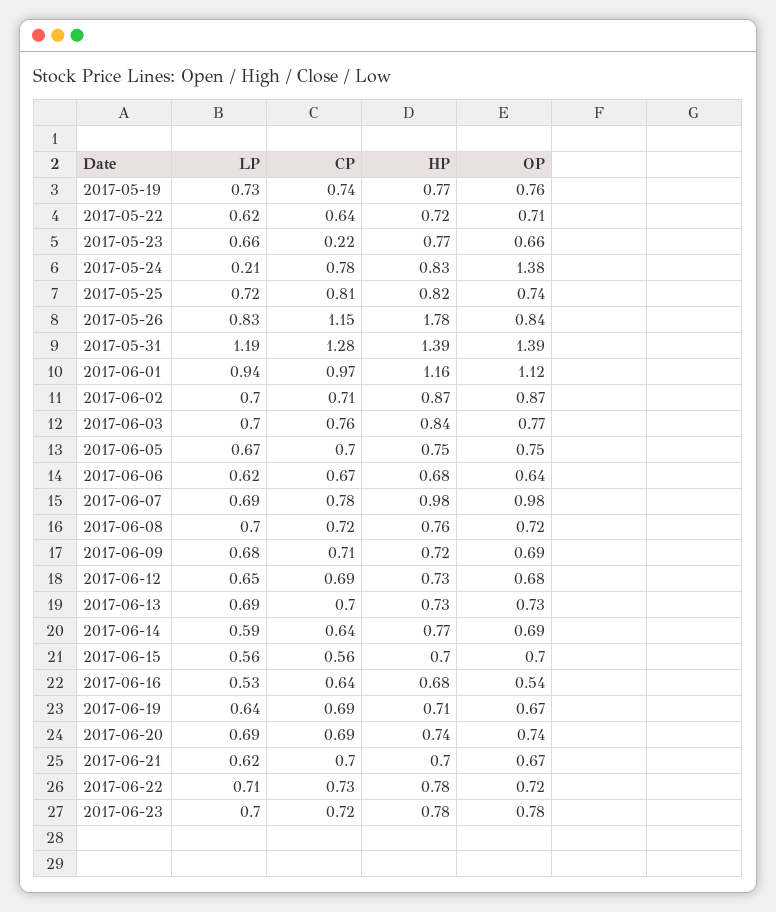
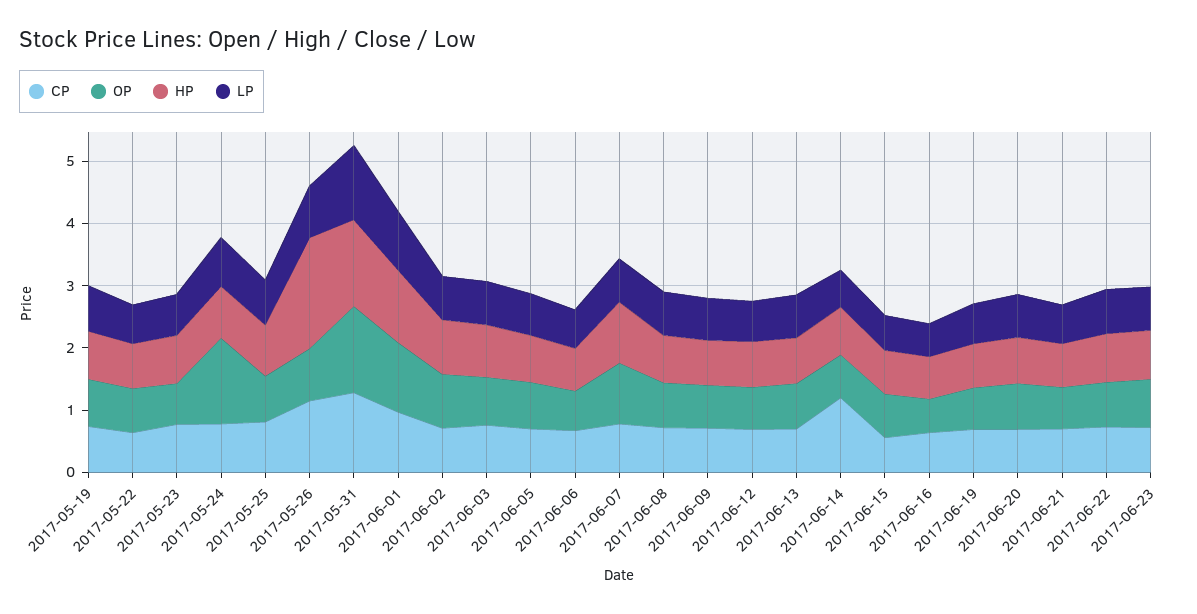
CP, 2017-05-23: 0.22 -> 0.8
LP, 2017-05-24: 0.21 -> 0.8
CP, 2017-06-14: 0.64 -> 1.2

